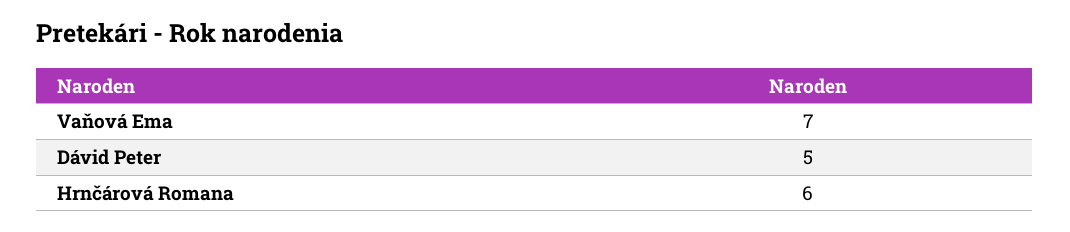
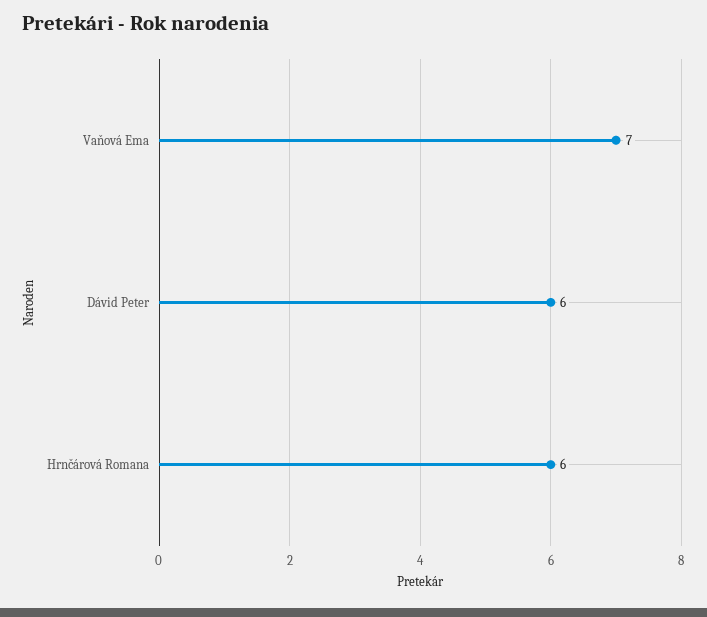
Dávid Peter: 5 -> 6

